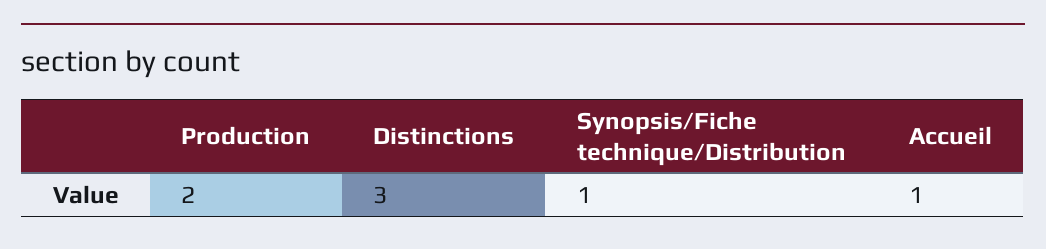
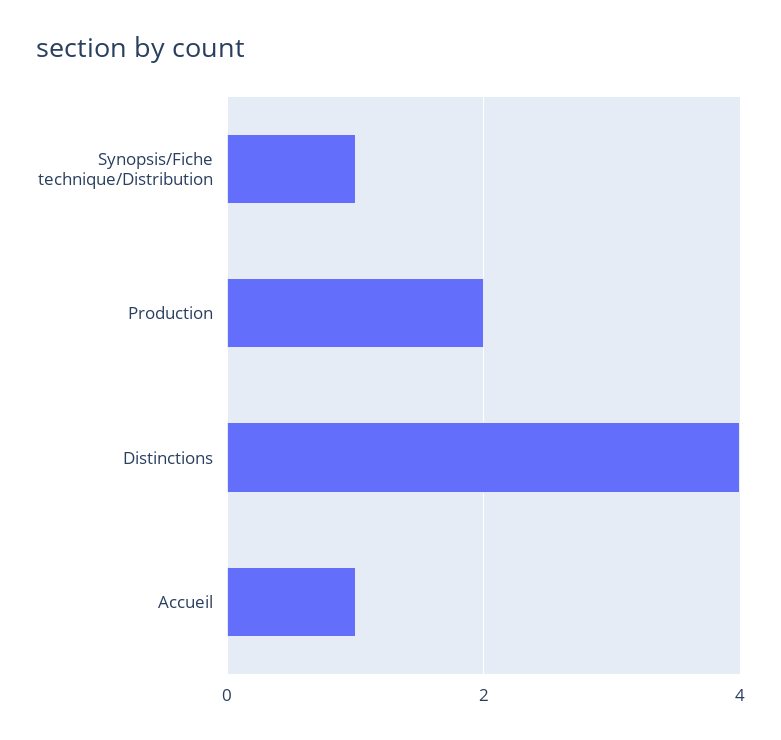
Distinctions: 3 -> 4

